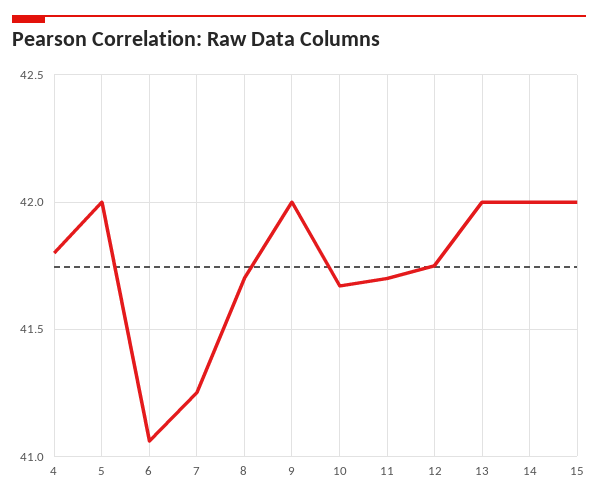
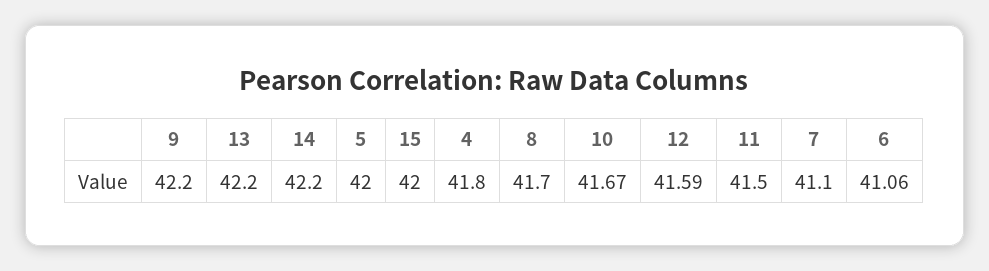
7: 41.25 -> 41.1
9: 42 -> 42.2
11: 41.7 -> 41.5
12: 41.75 -> 41.59
13: 42 -> 42.2
14: 42 -> 42.2

